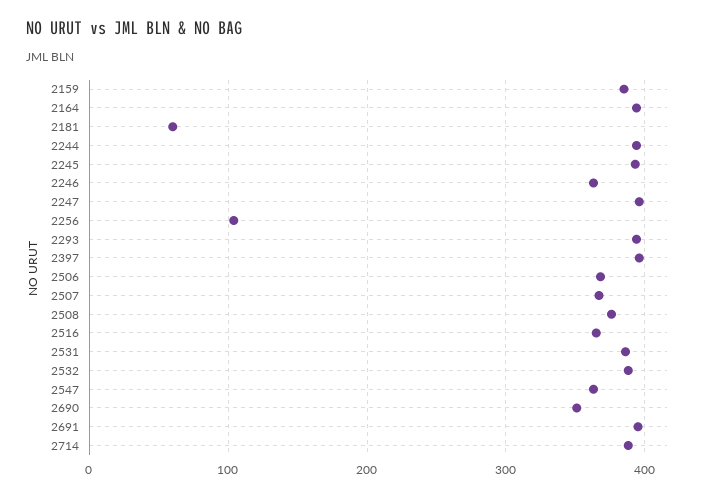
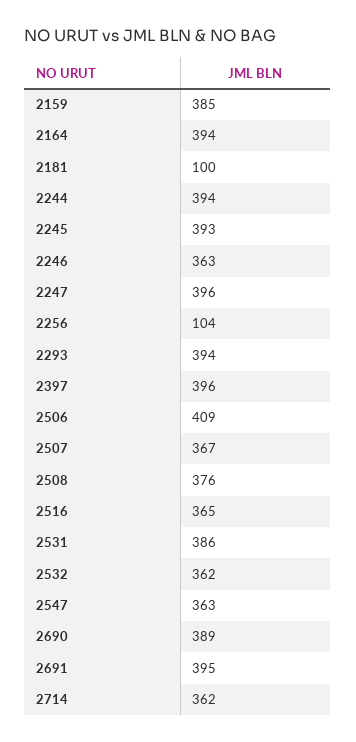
2181: 60 -> 100
2506: 370 -> 409
2532: 390 -> 362
2690: 350 -> 389
2714: 390 -> 362

